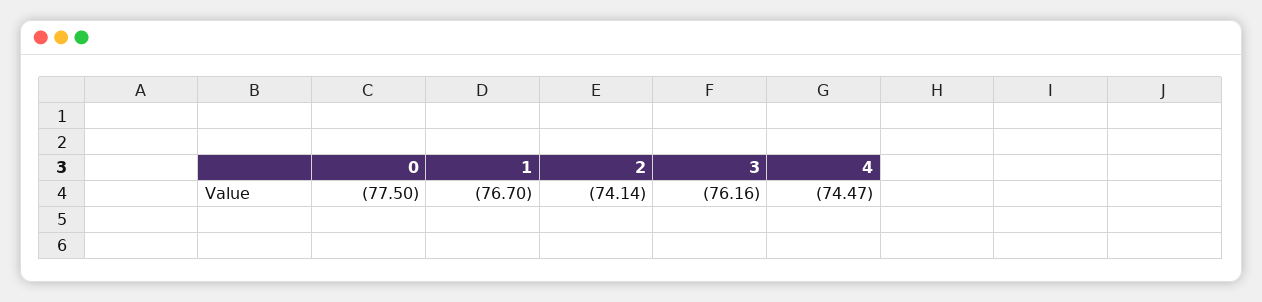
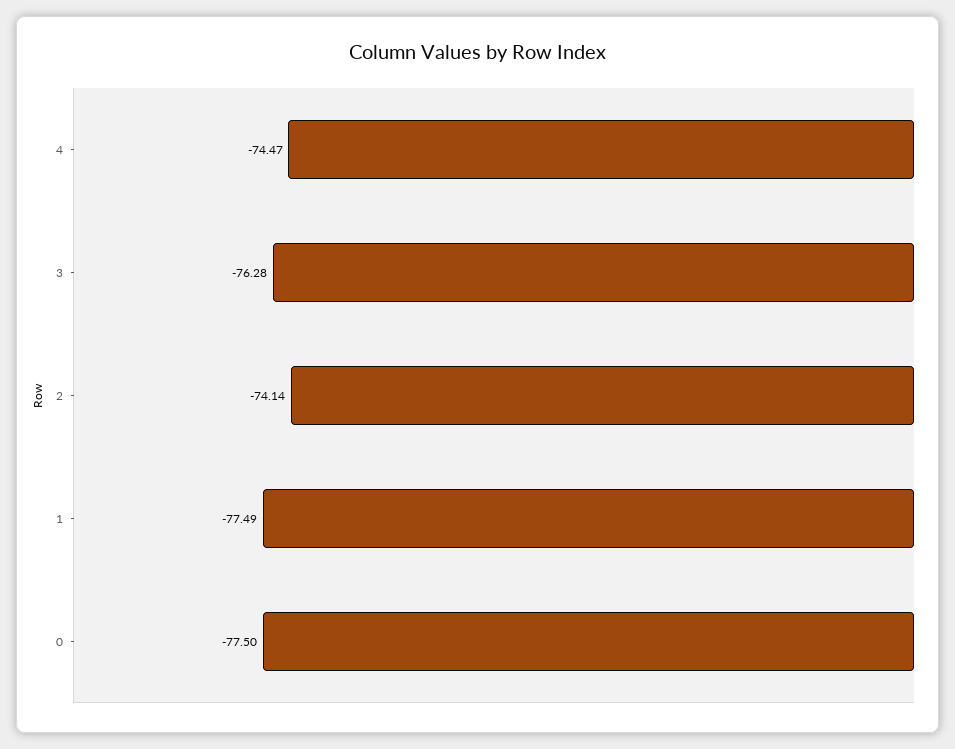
1: -76.7 -> -77.49
3: -76.16 -> -76.28

